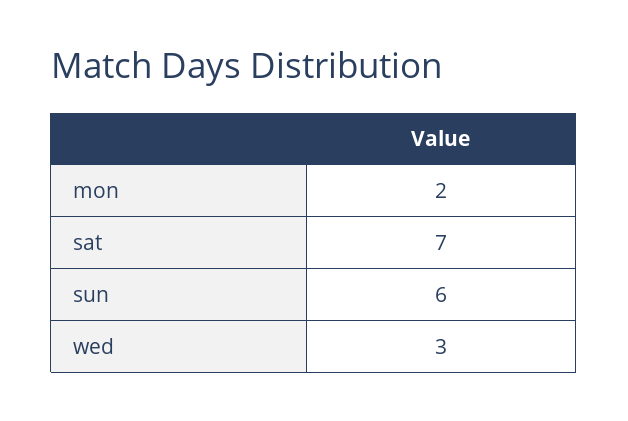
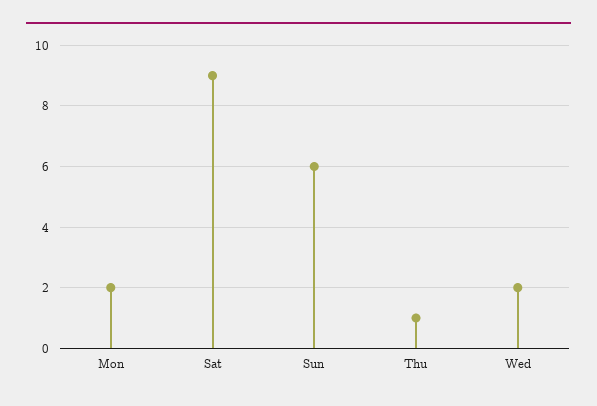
sat: 7 -> 9
wed: 3 -> 2
Thu: none -> 1

